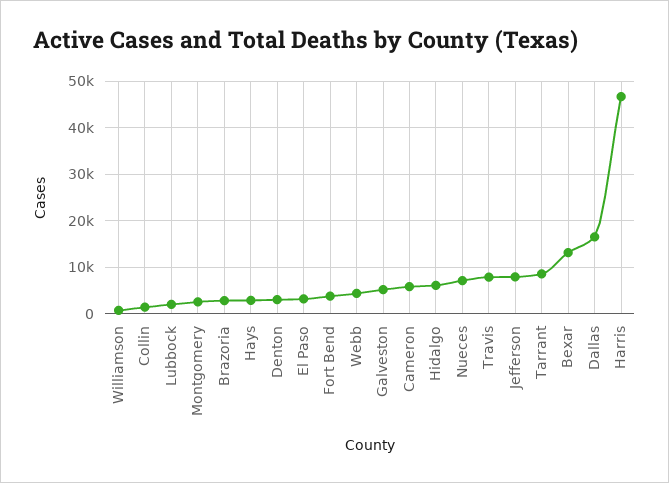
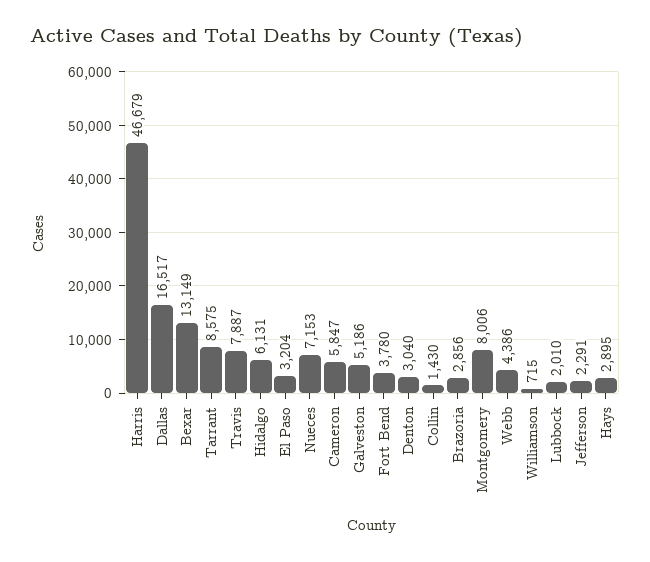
Montgomery: 2000 -> 8006
Jefferson: 8000 -> 2291

